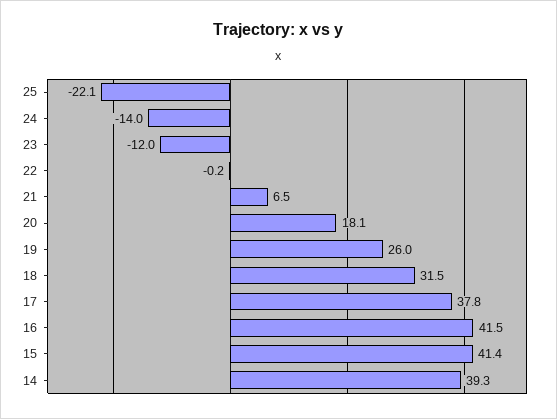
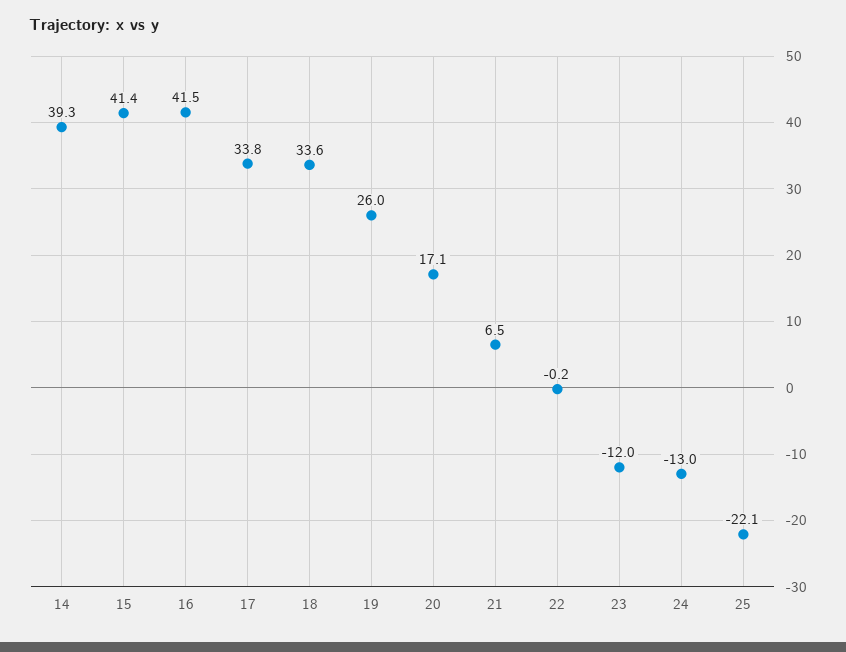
24: -14 -> -13
20: 18.1 -> 17.1
18: 31.5 -> 33.6
17: 37.8 -> 33.8

